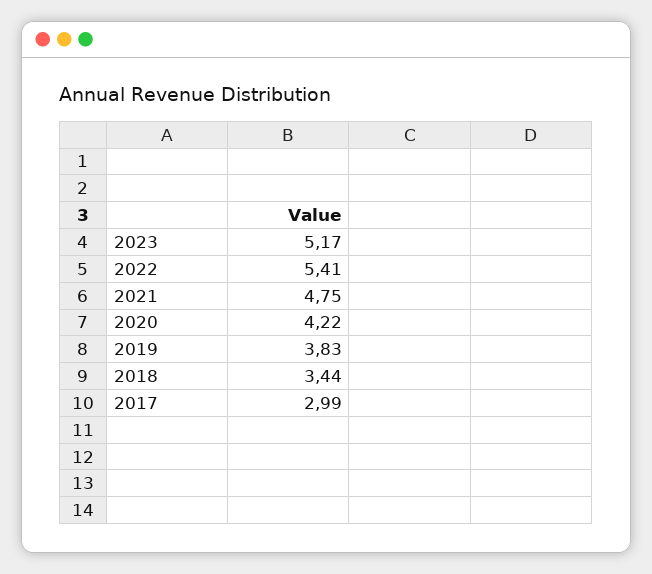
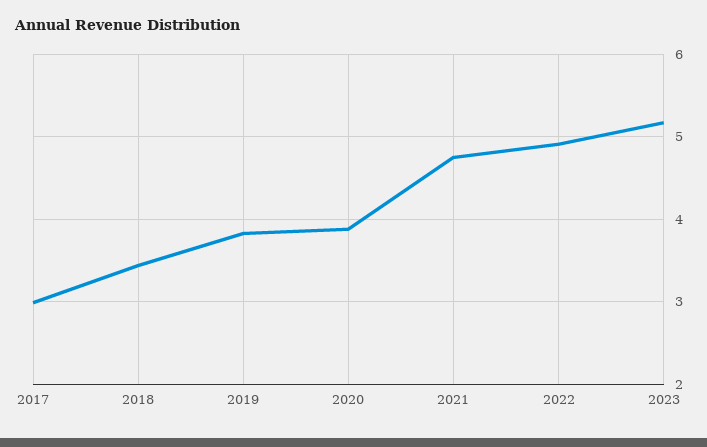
2022: 5.41 -> 4.9
2020: 4.22 -> 3.9

